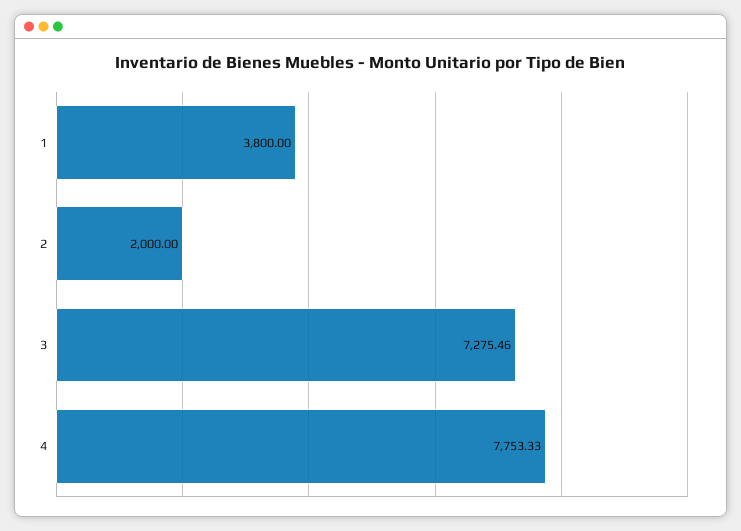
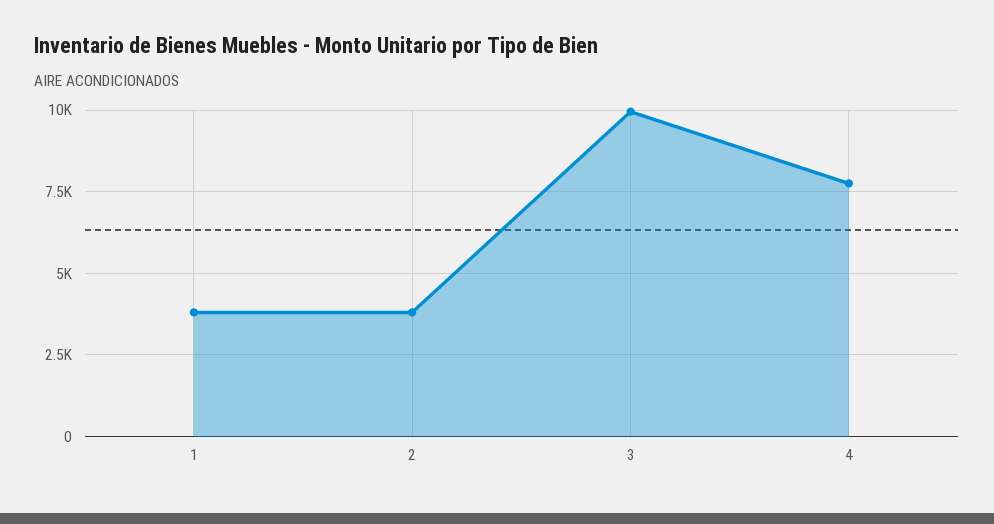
2: 2000 -> 3750
3: 7275.46 -> 10000

